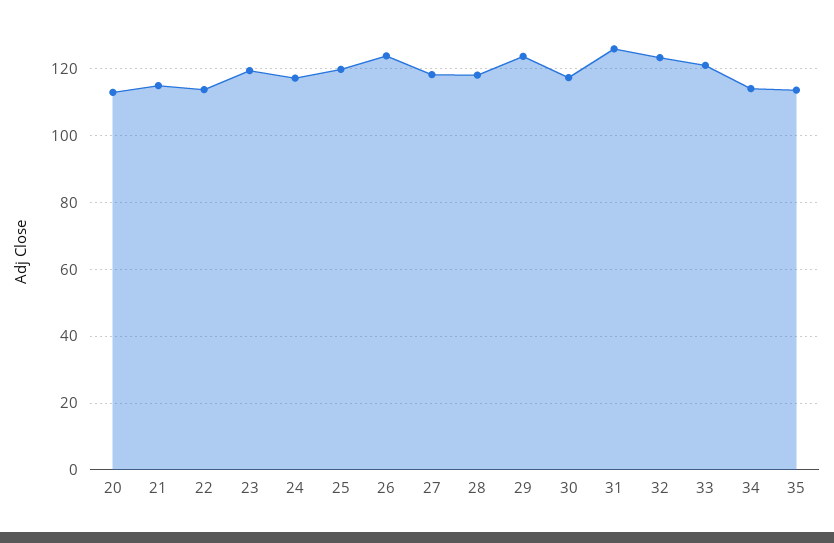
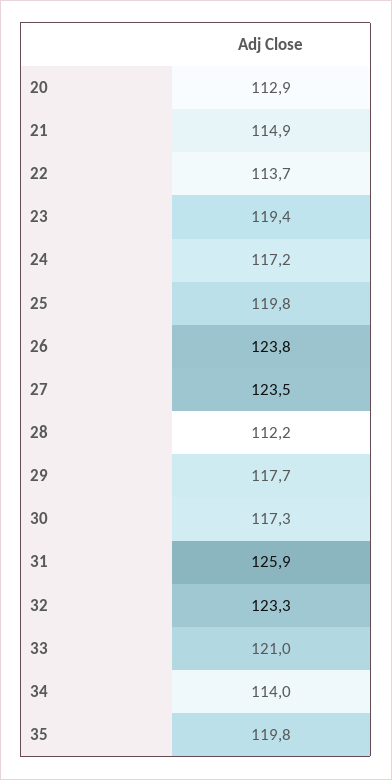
27: 118 -> 123.5
28: 118 -> 112.2
29: 124 -> 117.7
35: 114 -> 119.8

